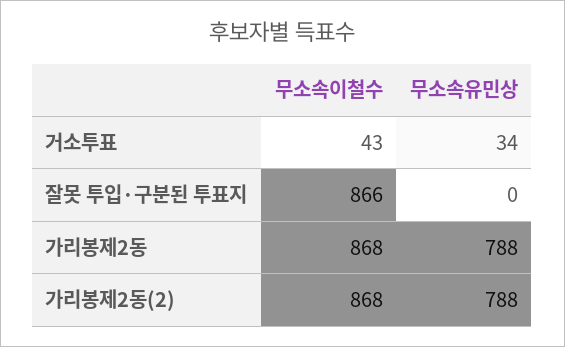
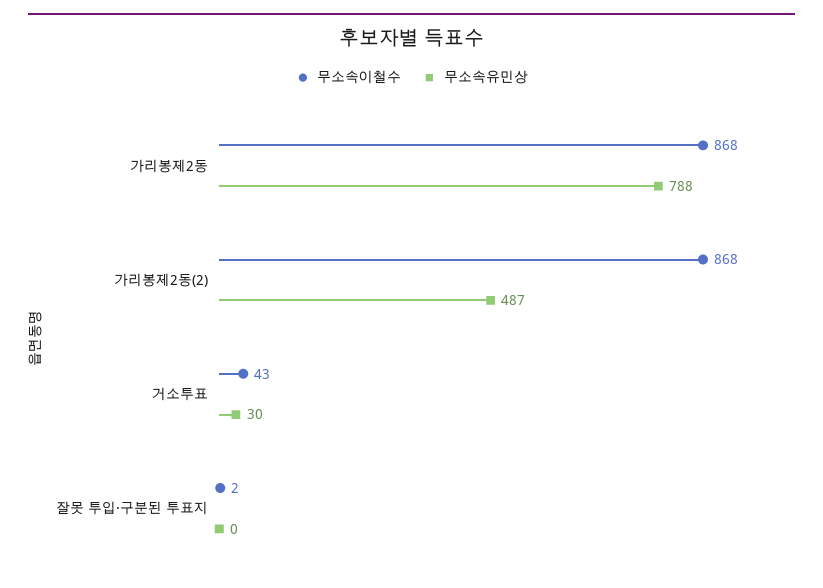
무소속유민상, 거소투표: 34 -> 30
무소속이철수, 잘못 투입·구분된 투표지: 866 -> 2
무소속유민상, 가리봉제2동(2): 788 -> 487

